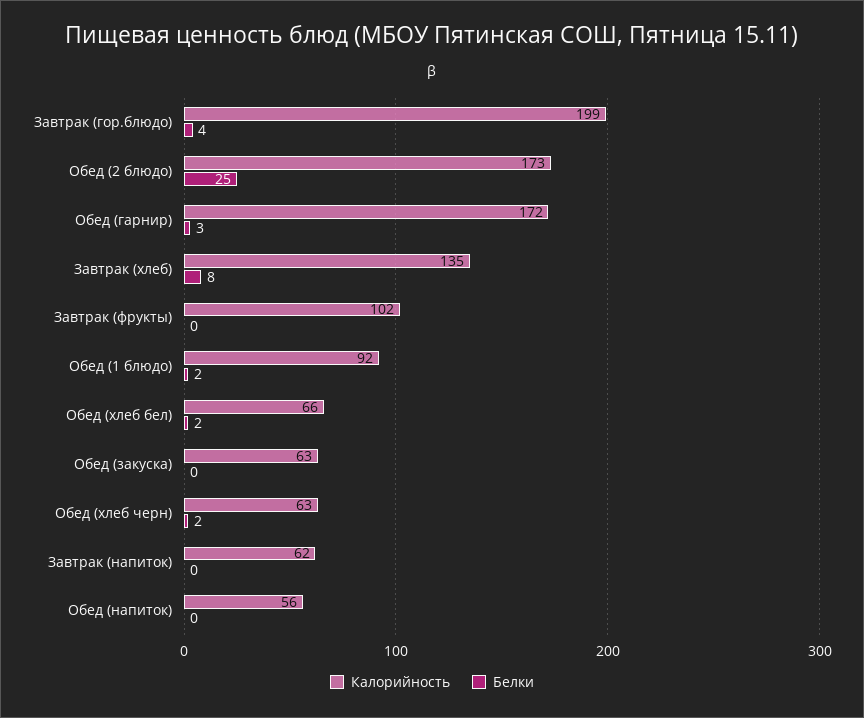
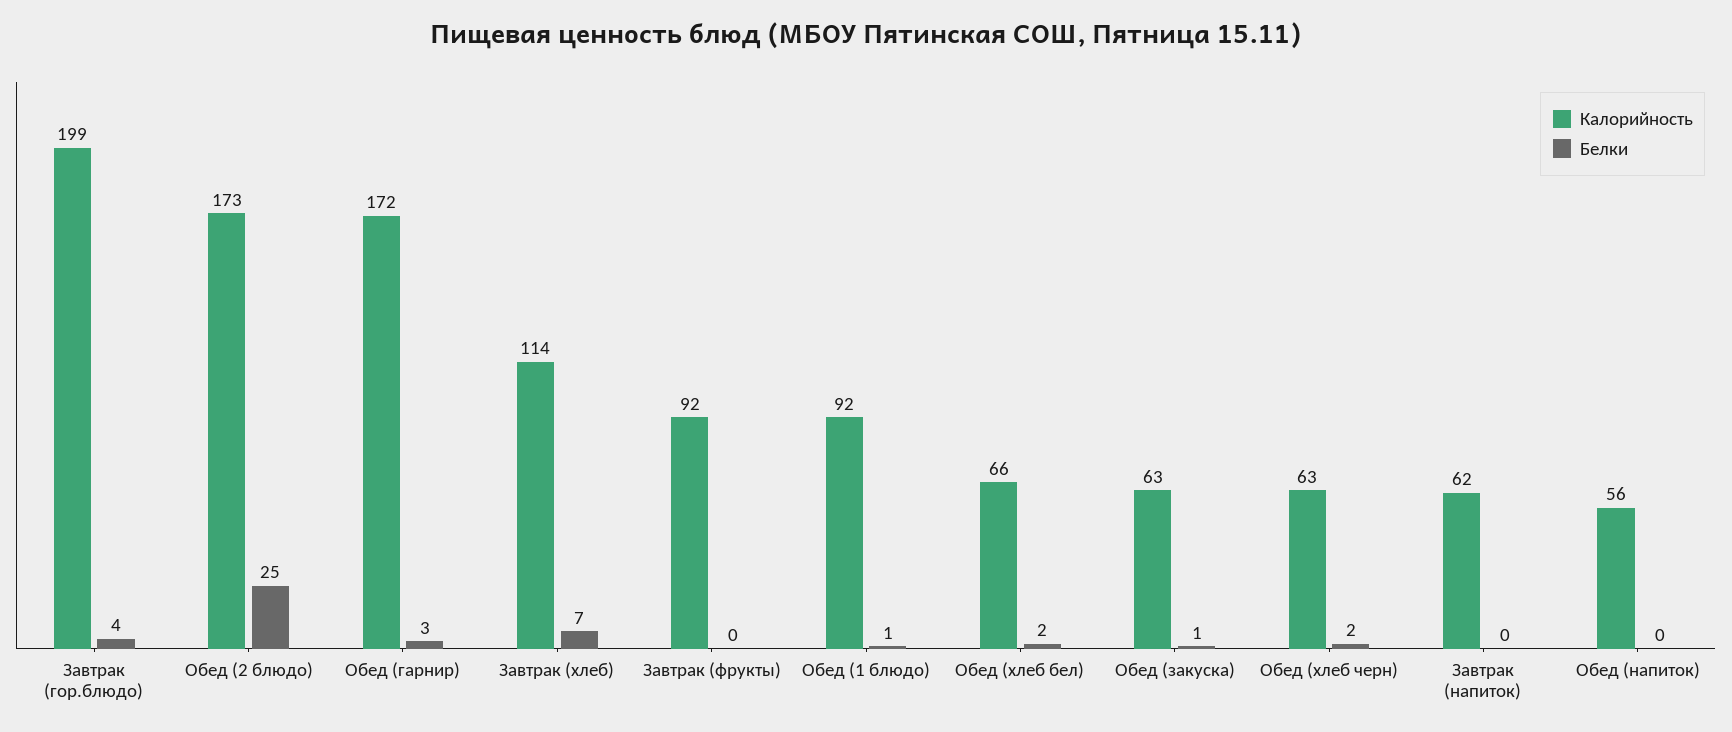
Калорийность, Завтрак (хлеб): 135 -> 114
Белки, Завтрак (хлеб): 8 -> 7
Калорийность, Завтрак (фрукты): 102 -> 92
Белки, Обед (1 блюдо): 2 -> 1
Белки, Обед (закуска): 0 -> 1

